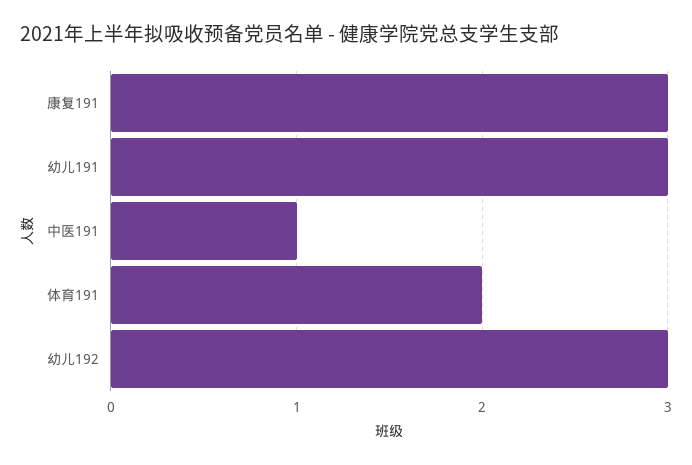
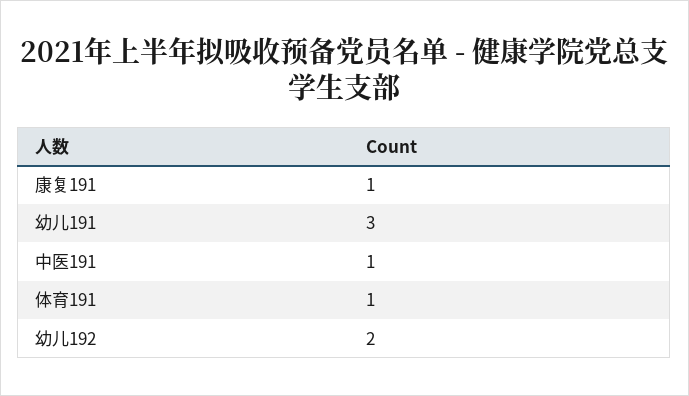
康复191: 3 -> 1
体育191: 2 -> 1
幼儿192: 3 -> 2

